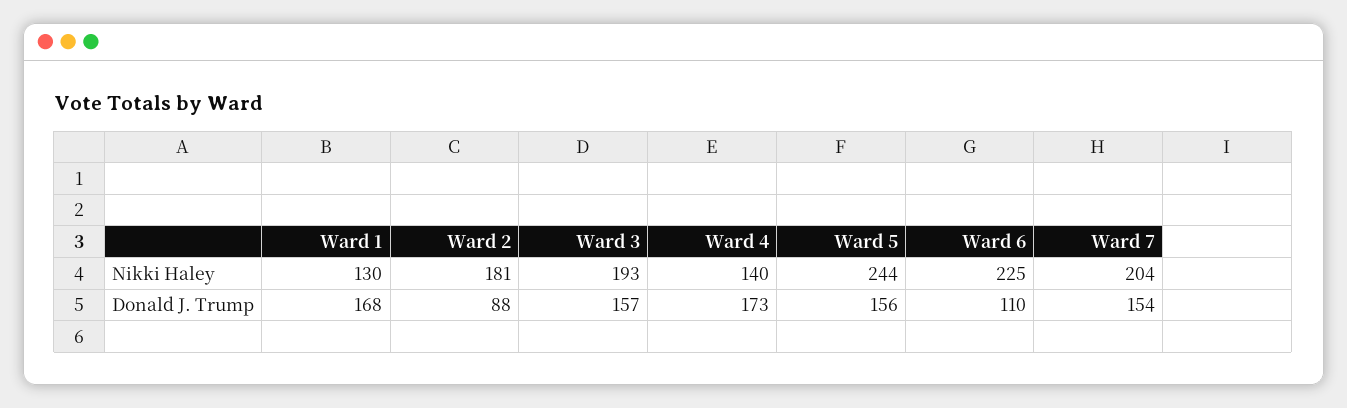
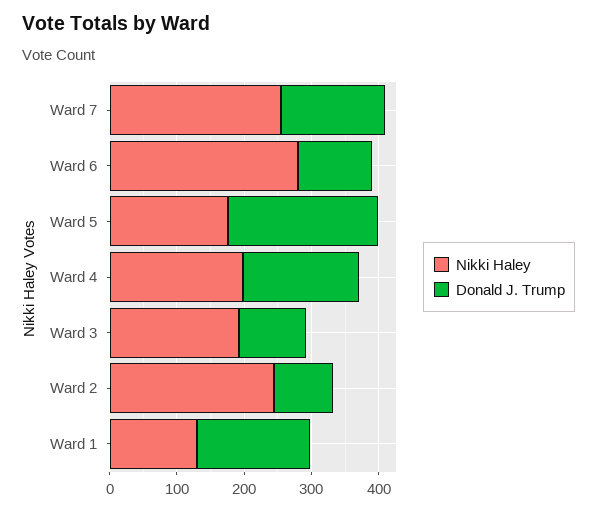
Nikki Haley, Ward 2: 181 -> 240
Nikki Haley, Ward 4: 140 -> 200
Nikki Haley, Ward 5: 244 -> 180
Nikki Haley, Ward 6: 225 -> 280
Nikki Haley, Ward 7: 204 -> 260
Donald J. Trump, Ward 3: 157 -> 100
Donald J. Trump, Ward 5: 156 -> 220

